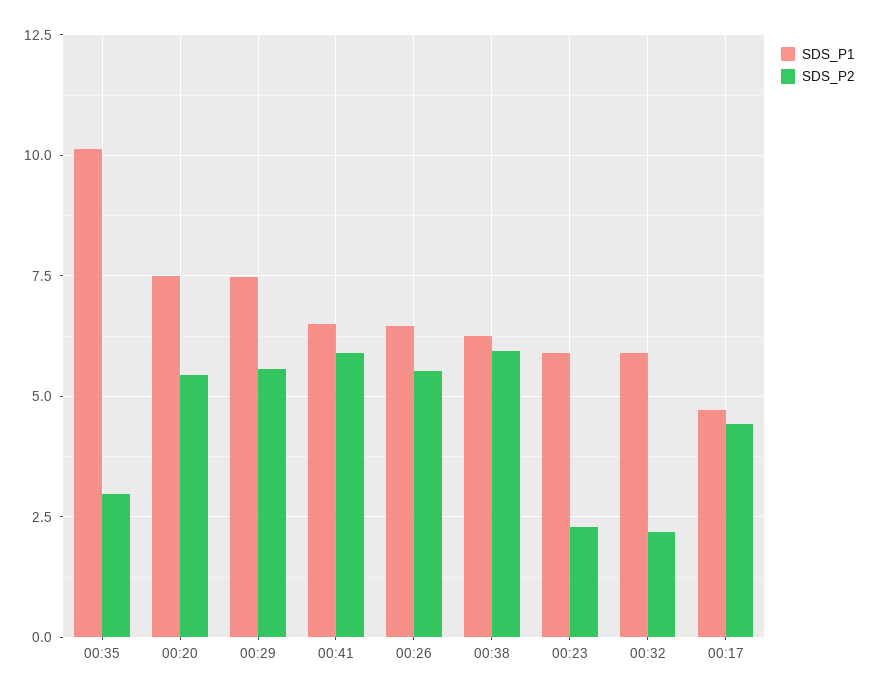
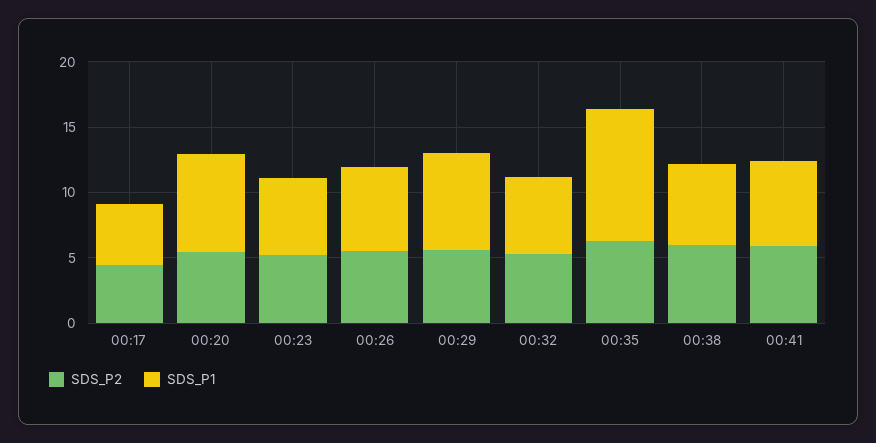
SDS_P2, 00:35: 3 -> 6
SDS_P2, 00:23: 2.25 -> 5
SDS_P2, 00:32: 2.25 -> 5

